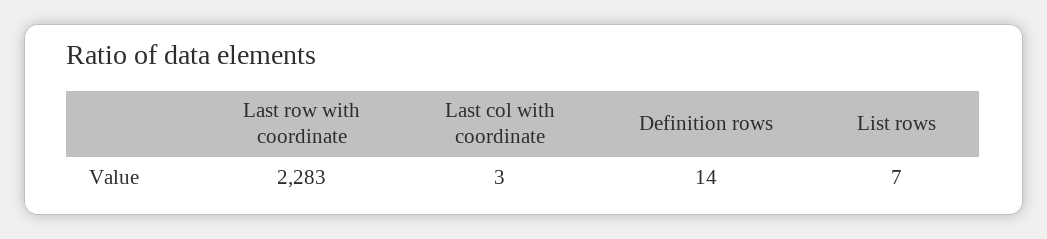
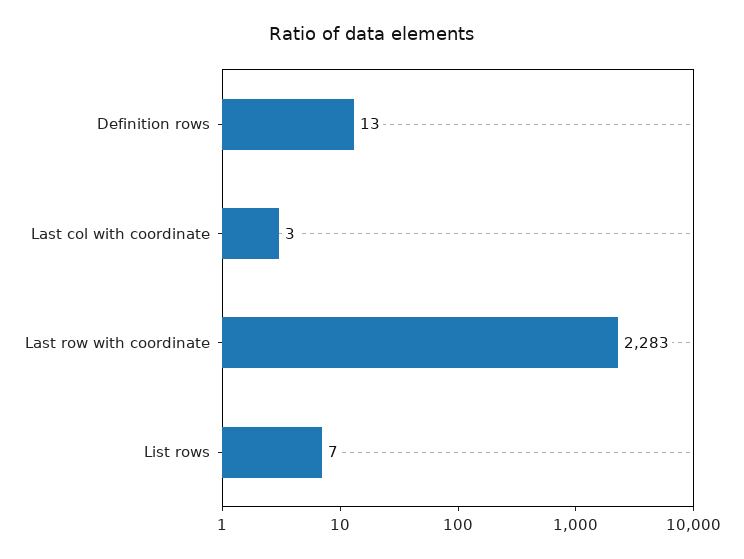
Definition rows: 14 -> 13

